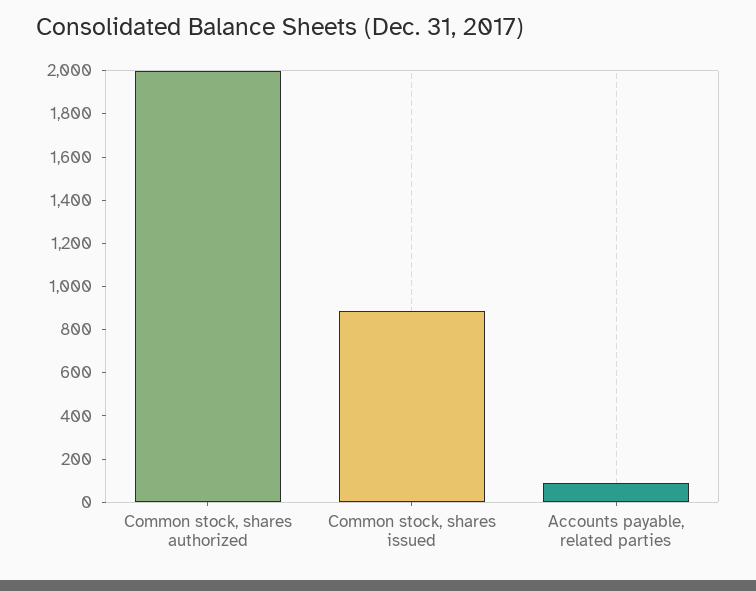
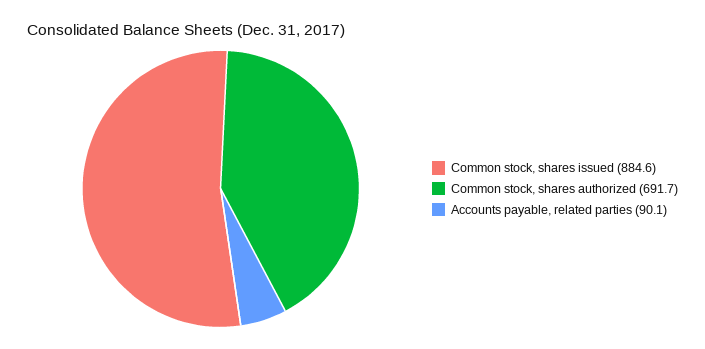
Common stock, shares authorized: 2000 -> 691.7

